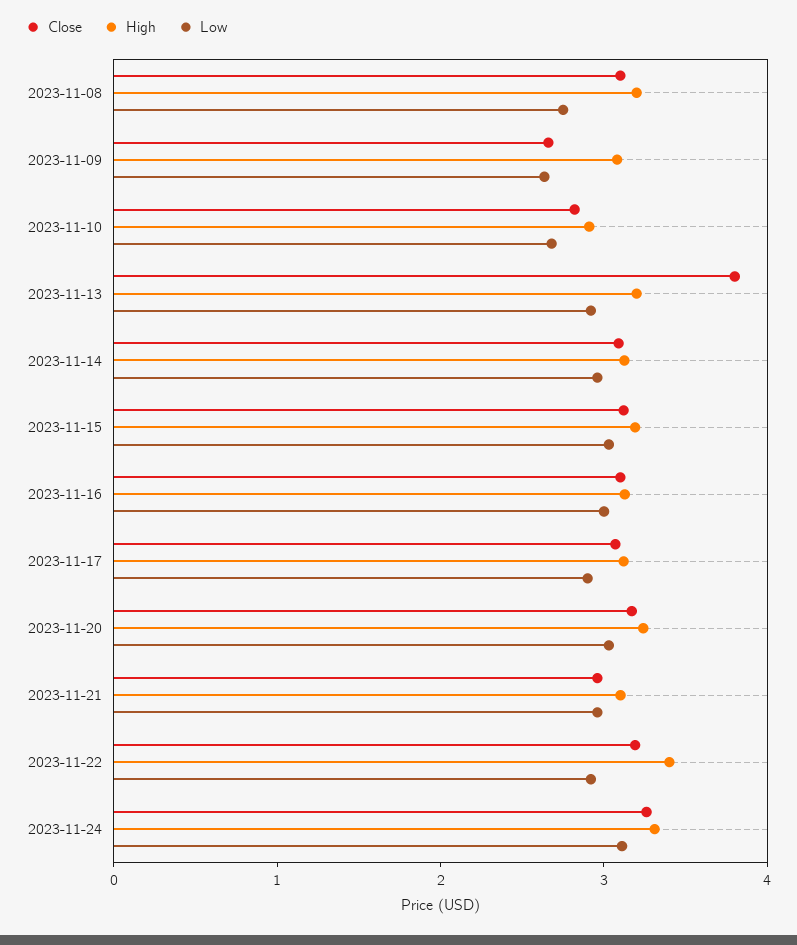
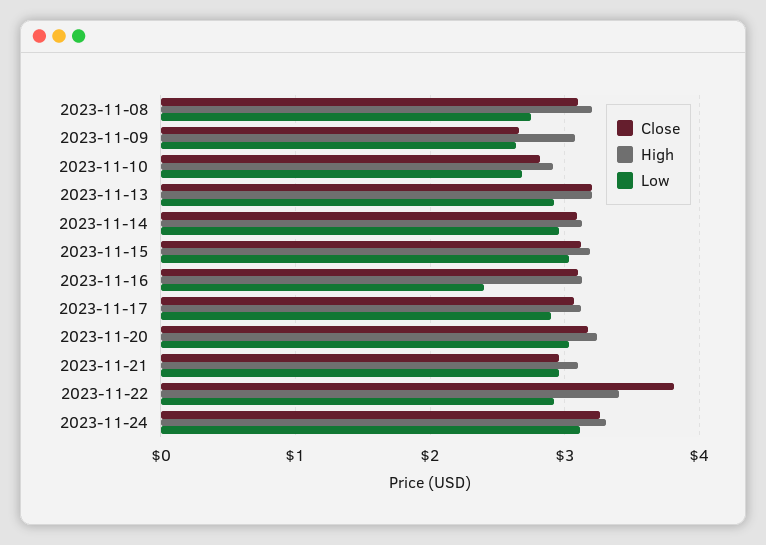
Close, 2023-11-13: 3.8 -> 3.2
Low, 2023-11-16: 3 -> 2.4
Close, 2023-11-22: 3.2 -> 3.8

